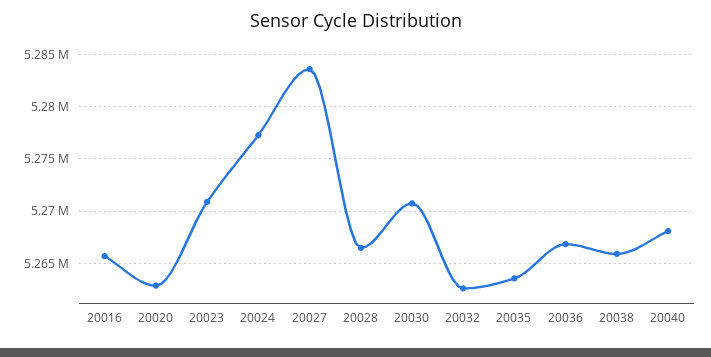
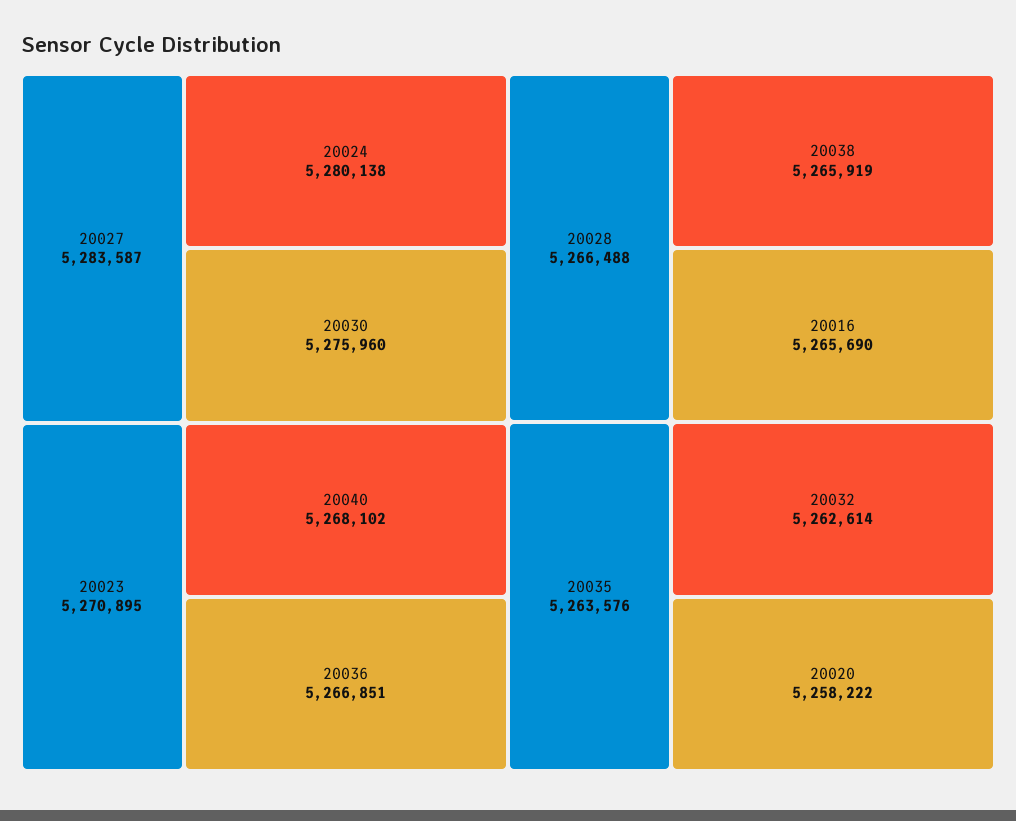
20020: 5263000 -> 5258222
20024: 5277000 -> 5280138
20030: 5271000 -> 5275960

